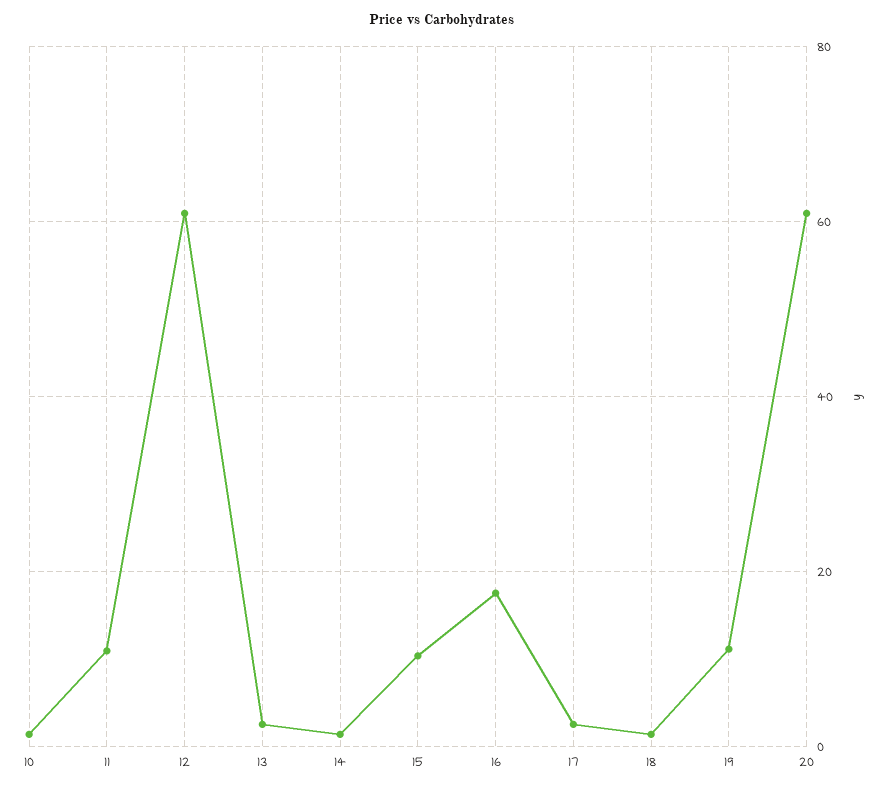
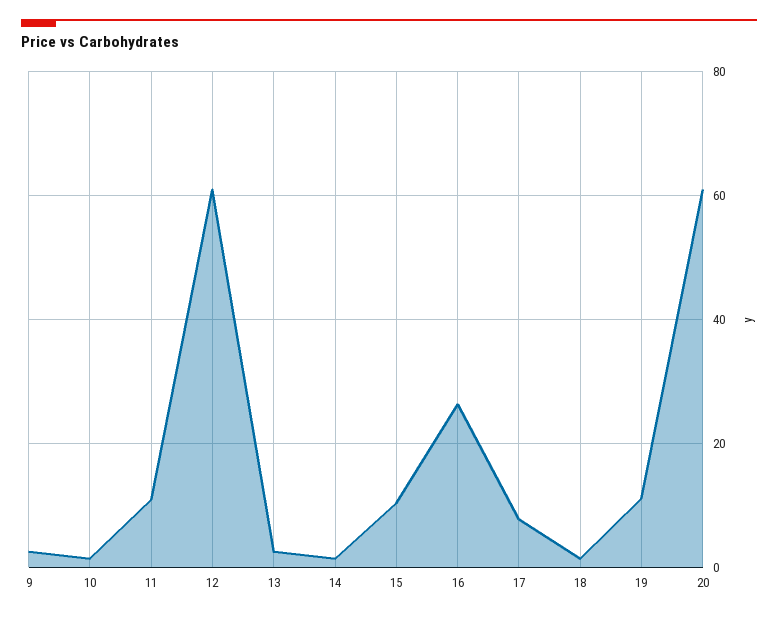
16: 18 -> 26
17: 2 -> 8
9: none -> 2

